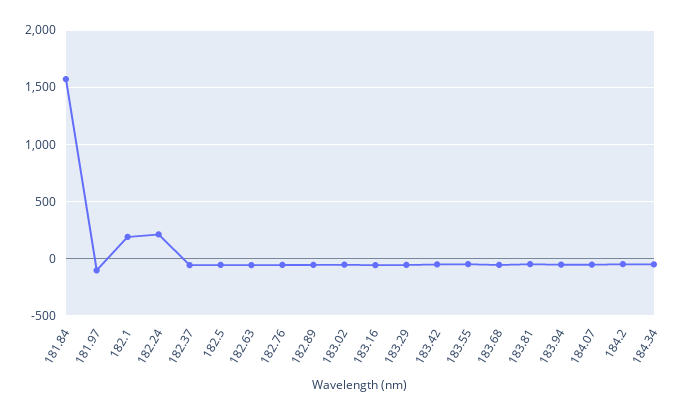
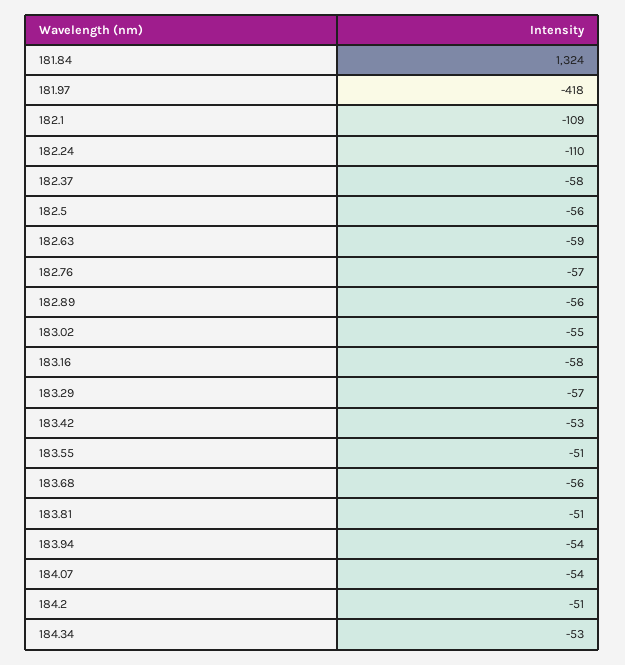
181.84: 1600 -> 1324
181.97: -100 -> -418
182.1: 200 -> -109
182.24: 200 -> -110

